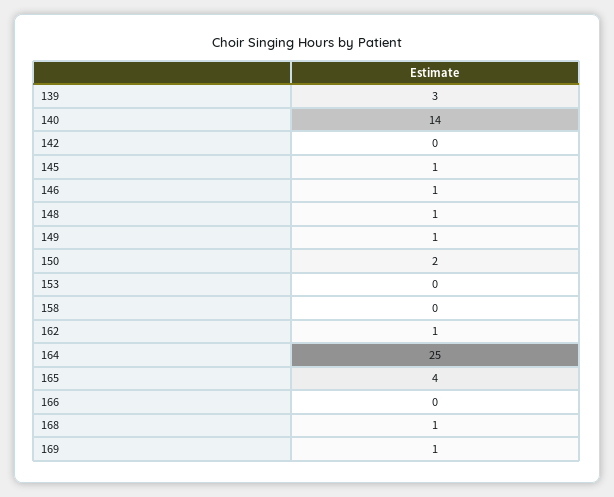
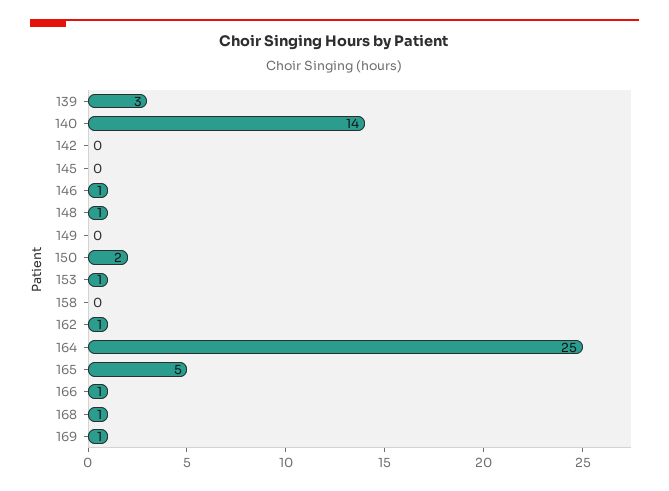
145: 1 -> 0
149: 1 -> 0
153: 0 -> 1
165: 4 -> 5
166: 0 -> 1

